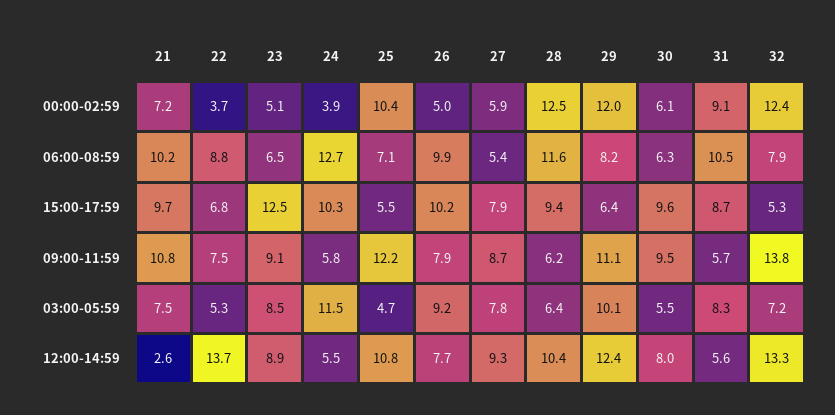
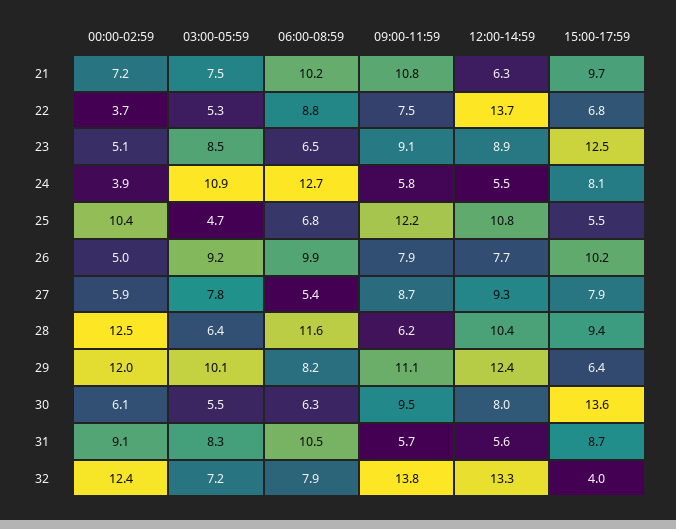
25, 06:00-08:59: 7.1 -> 6.8
24, 15:00-17:59: 10.3 -> 8.1
30, 15:00-17:59: 9.6 -> 13.6
32, 15:00-17:59: 5.3 -> 4
24, 03:00-05:59: 11.5 -> 10.9
21, 12:00-14:59: 2.6 -> 6.3

